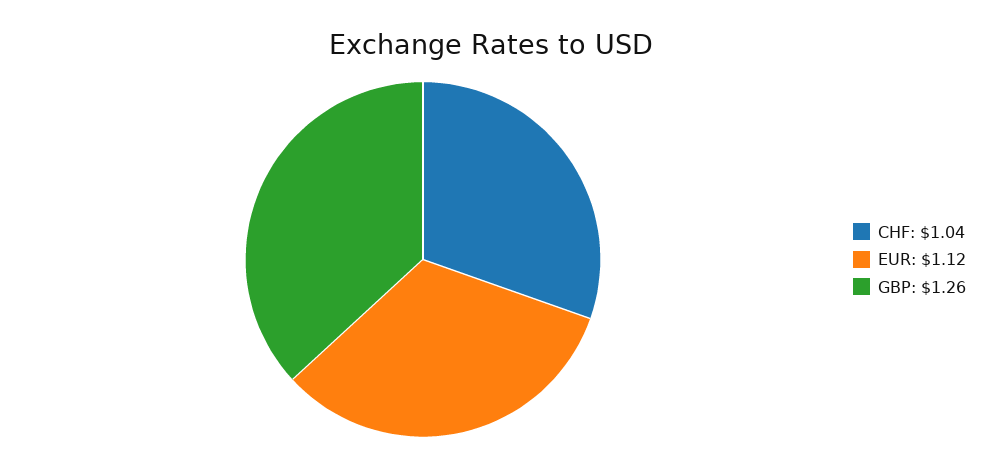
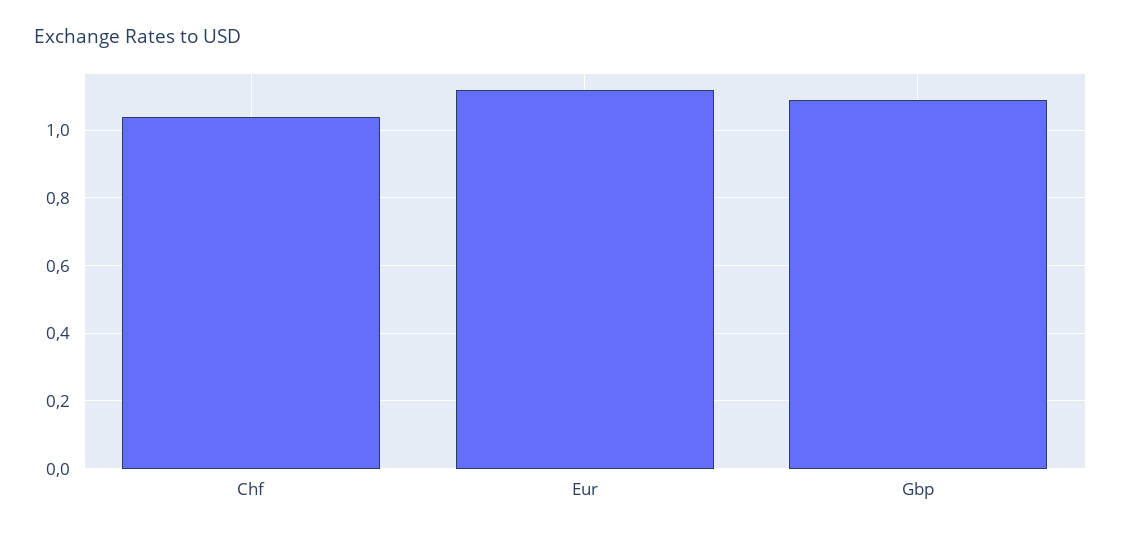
GBP: 1.26 -> 1.1

